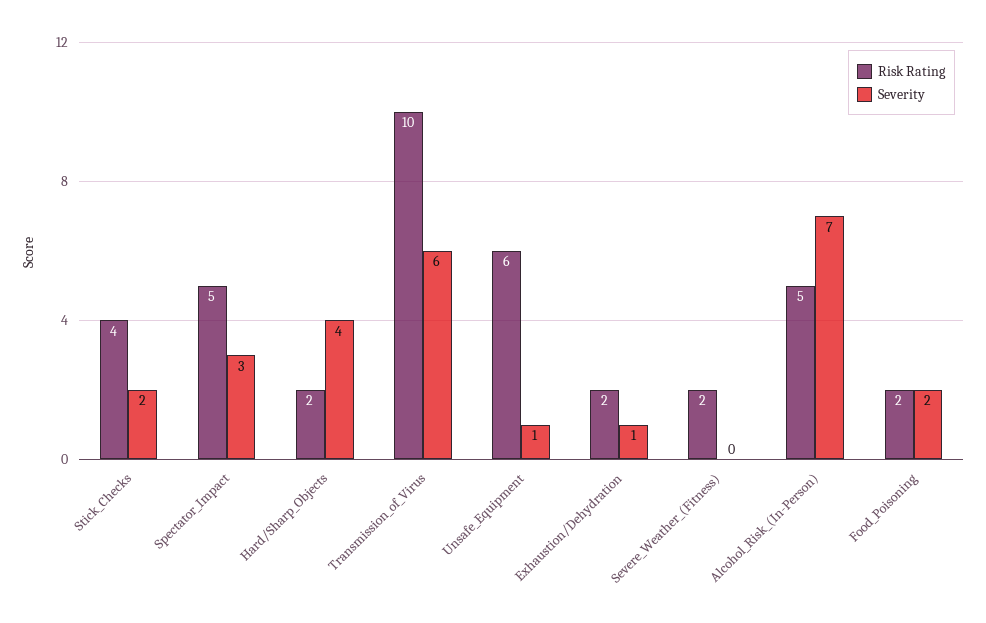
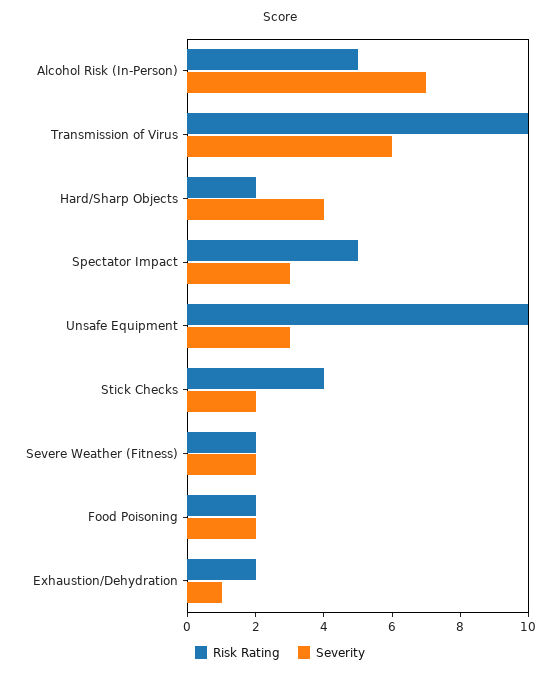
Risk Rating, Unsafe_Equipment: 6 -> 10
Severity, Unsafe_Equipment: 1 -> 3
Severity, Severe_Weather_(Fitness): 0 -> 2

